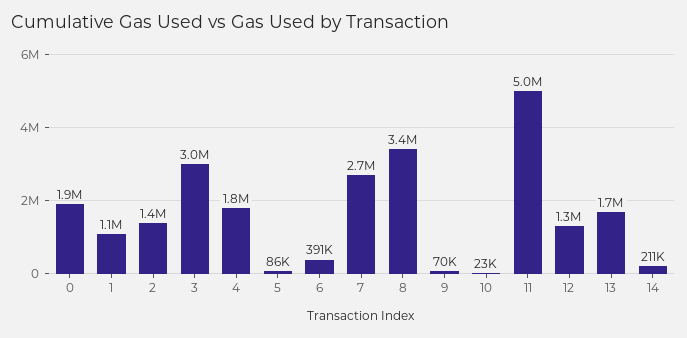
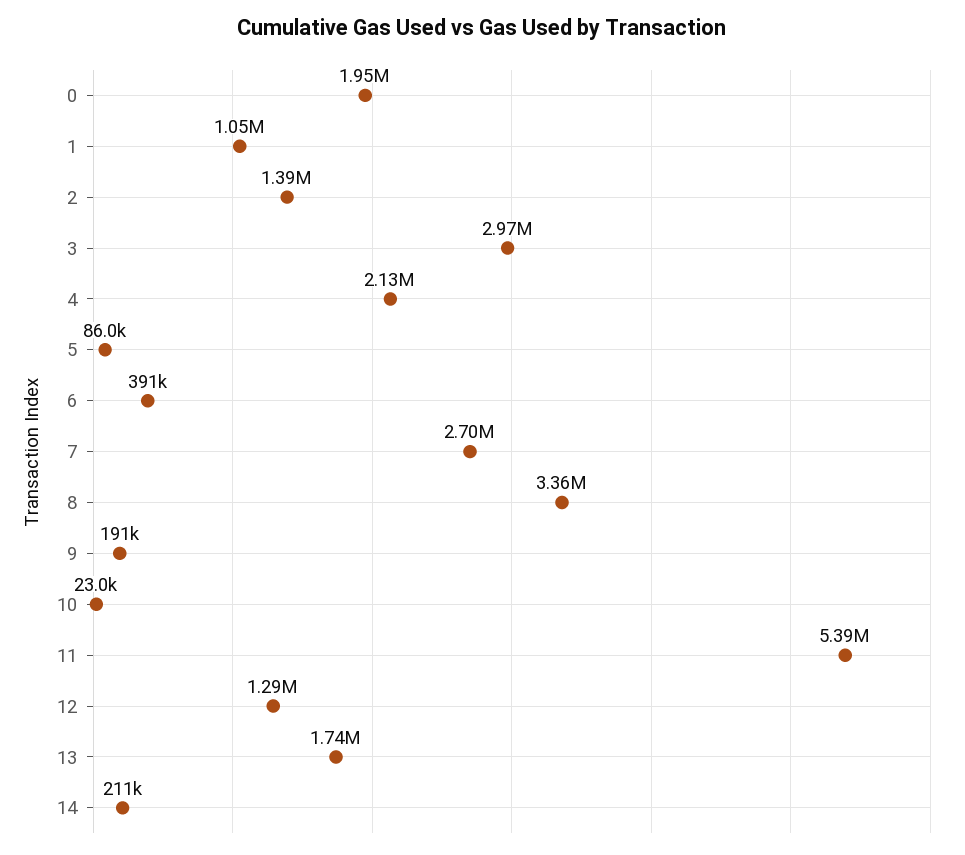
4: 1800000 -> 2130000
9: 70000 -> 191000
11: 5000000 -> 5390000

